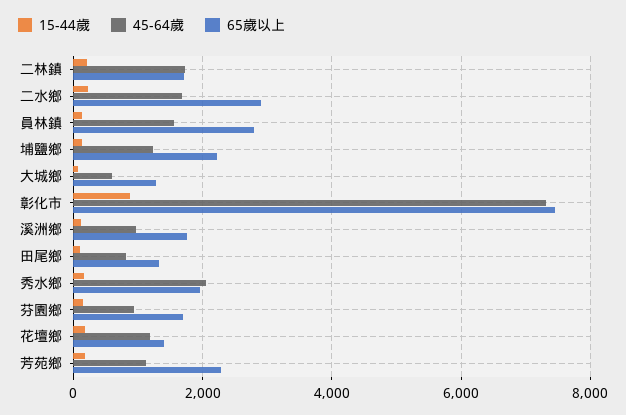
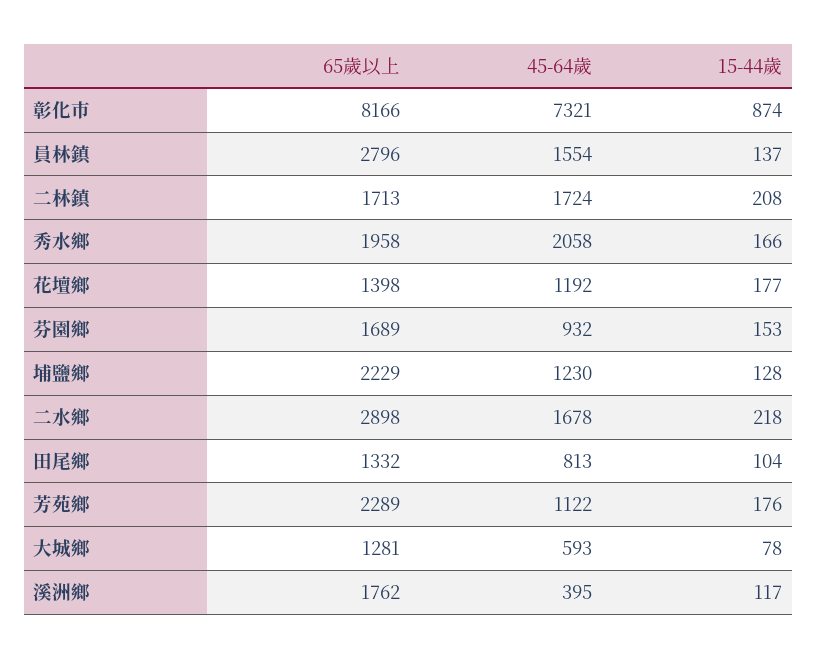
65歲以上, 彰化市: 7400 -> 8166
45-64歲, 溪洲鄉: 1000 -> 395

